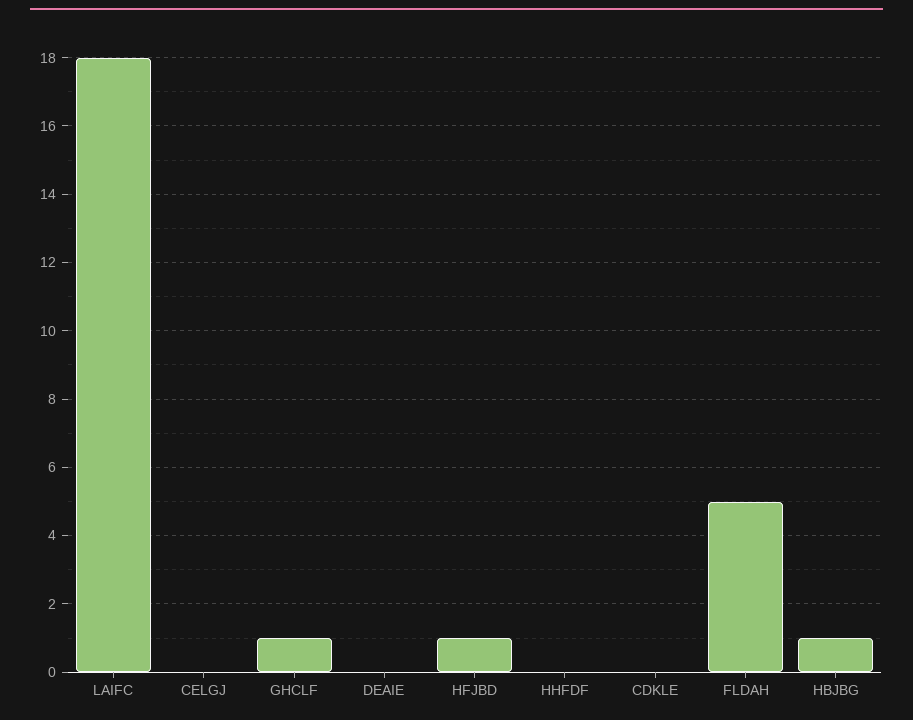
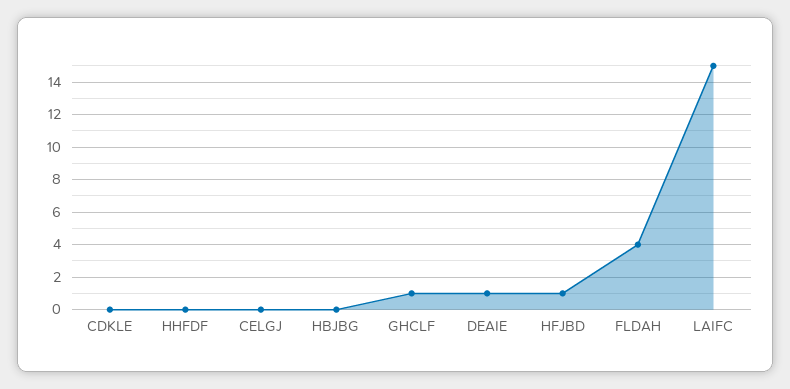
LAIFC: 18 -> 15
DEAIE: 0 -> 1
FLDAH: 5 -> 4
HBJBG: 1 -> 0

